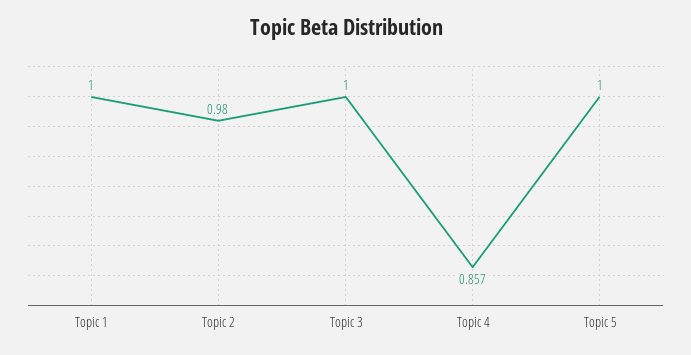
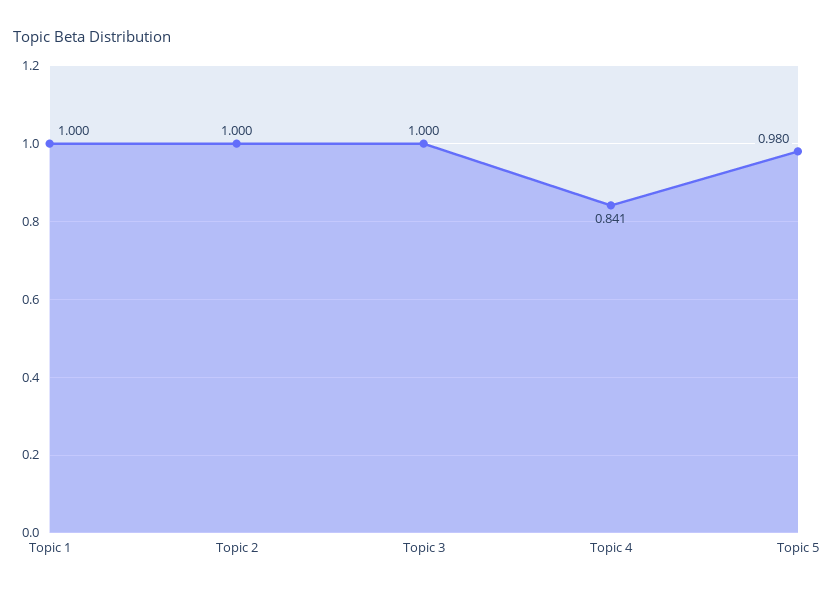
Topic 2: 0.98 -> 1
Topic 4: 0.857 -> 0.841
Topic 5: 1 -> 0.98

